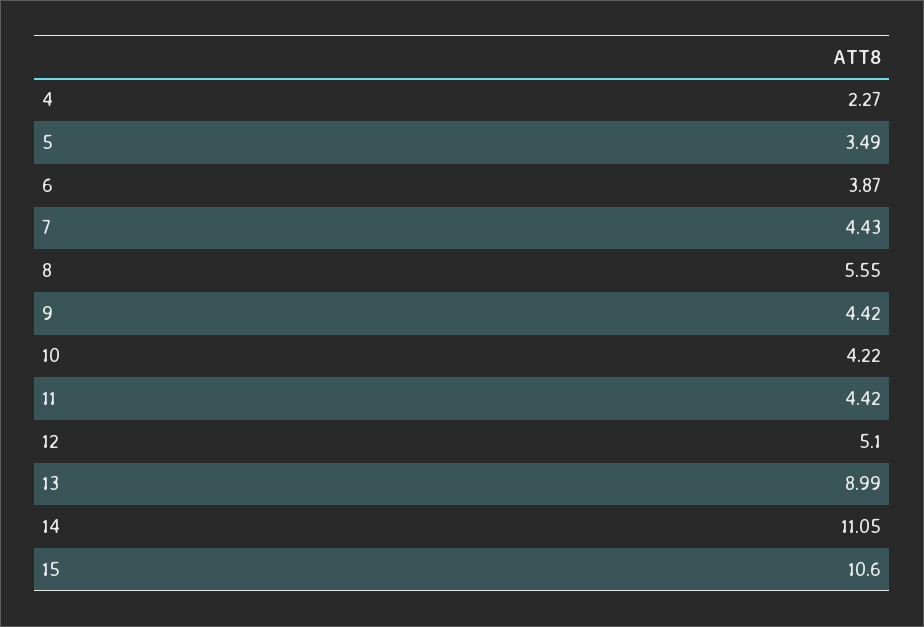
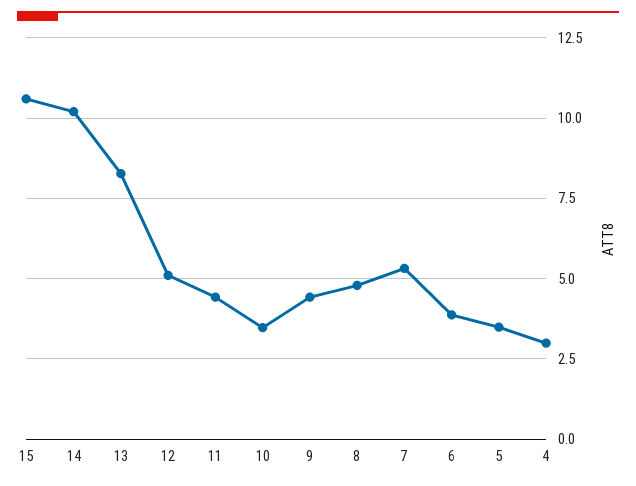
4: 2.27 -> 3
7: 4.43 -> 5.25
8: 5.55 -> 4.75
10: 4.22 -> 3.5
13: 8.99 -> 8.25
14: 11.05 -> 10.25

